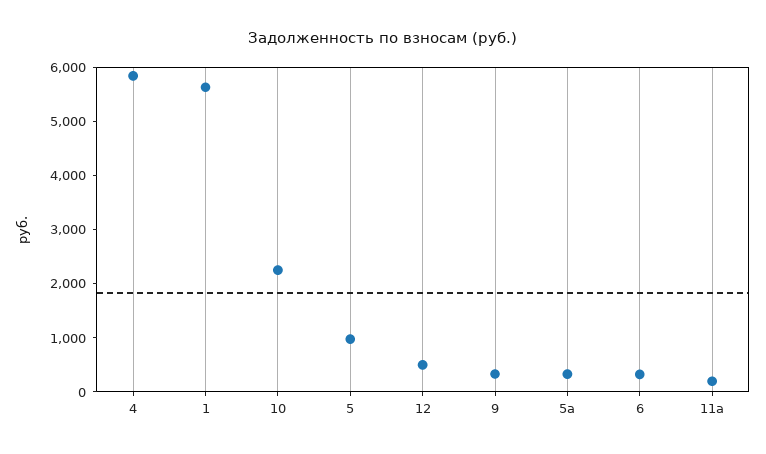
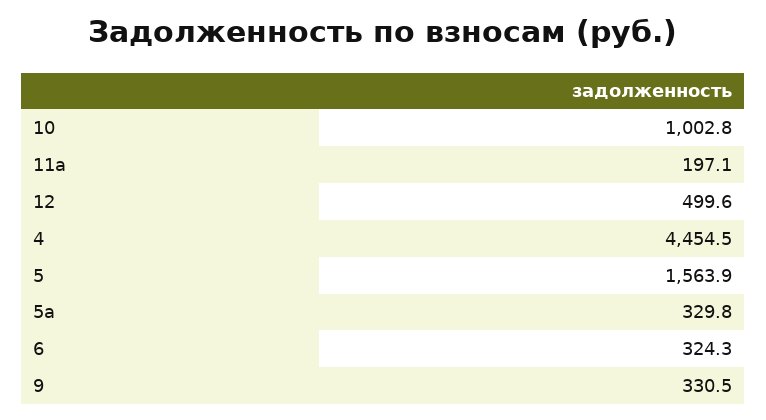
4: 5800 -> 4454.5
1: 5600 -> none
10: 2200 -> 1002.8
5: 1000 -> 1563.9

